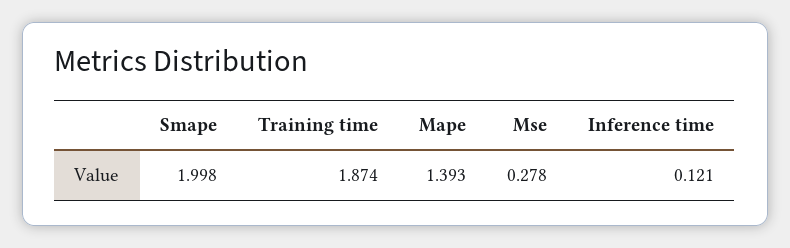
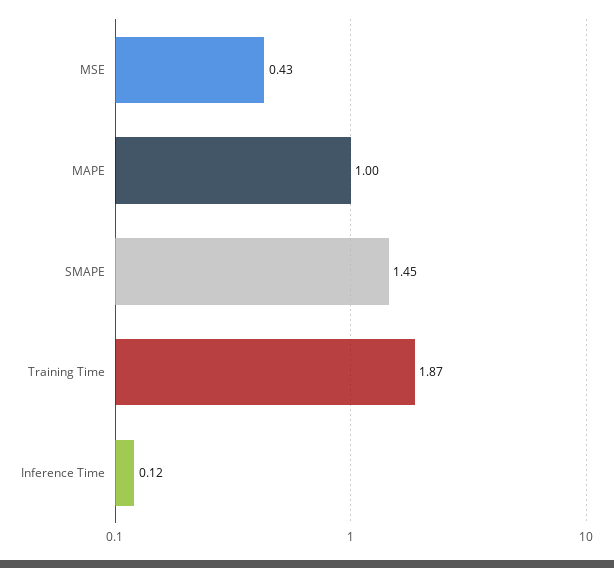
Smape: 1.998 -> 1.45
Mape: 1.393 -> 1
Mse: 0.278 -> 0.43

